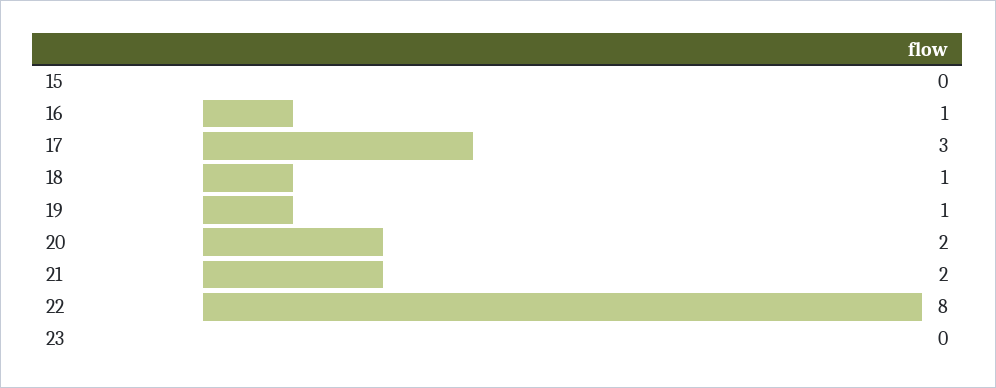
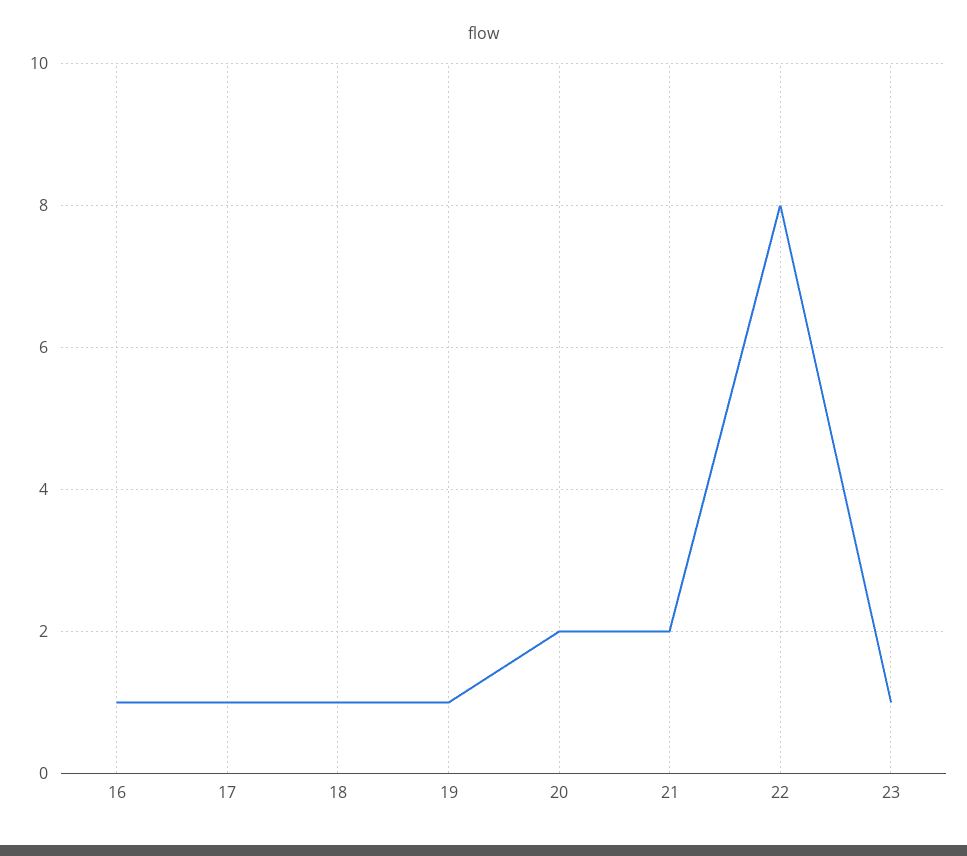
15: 0 -> none
17: 3 -> 1
23: 0 -> 1

